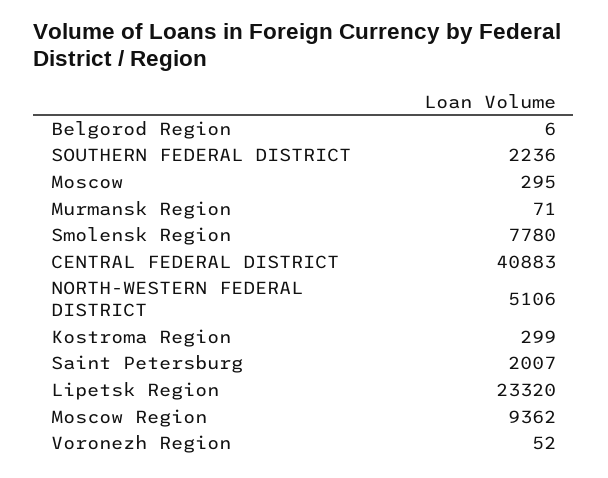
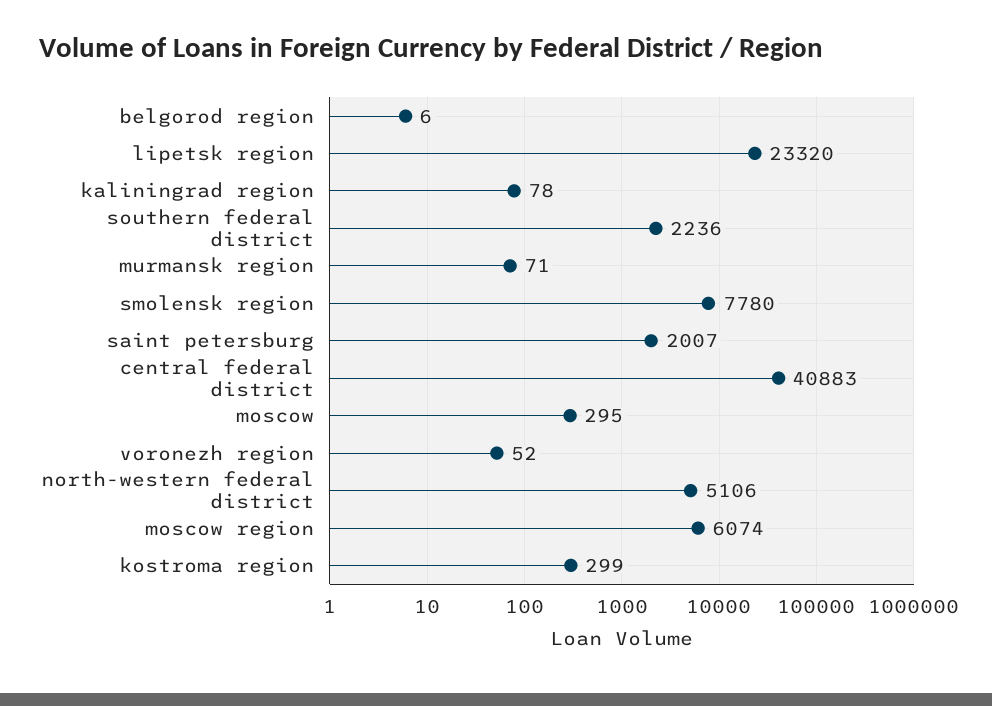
Moscow Region: 9362 -> 6074
kaliningrad region: none -> 78

